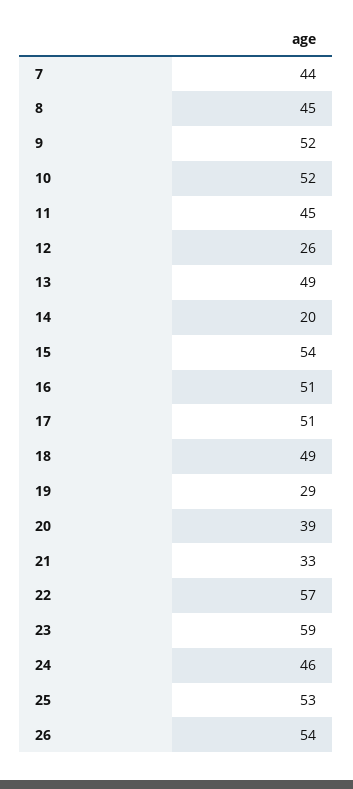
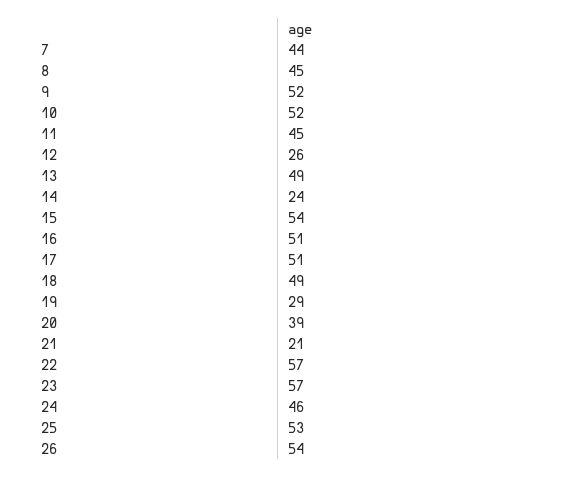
14: 20 -> 24
21: 33 -> 21
23: 59 -> 57

